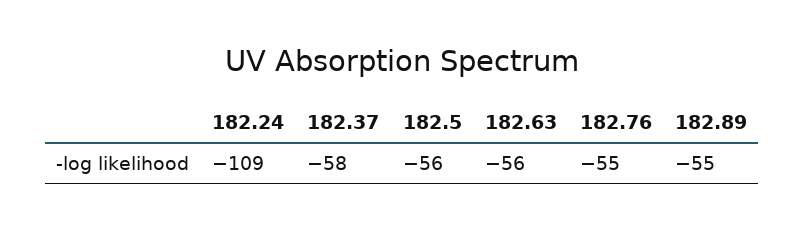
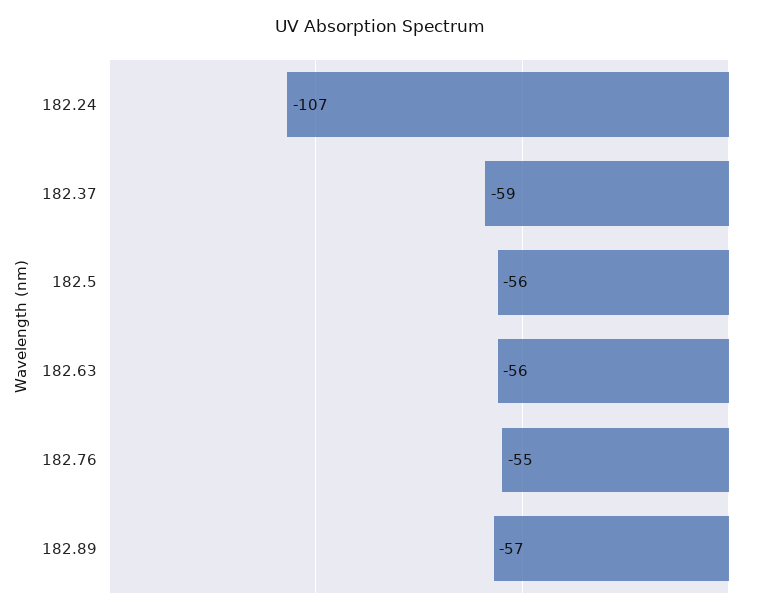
182.24: -109 -> -107
182.37: -58 -> -59
182.89: -55 -> -57

